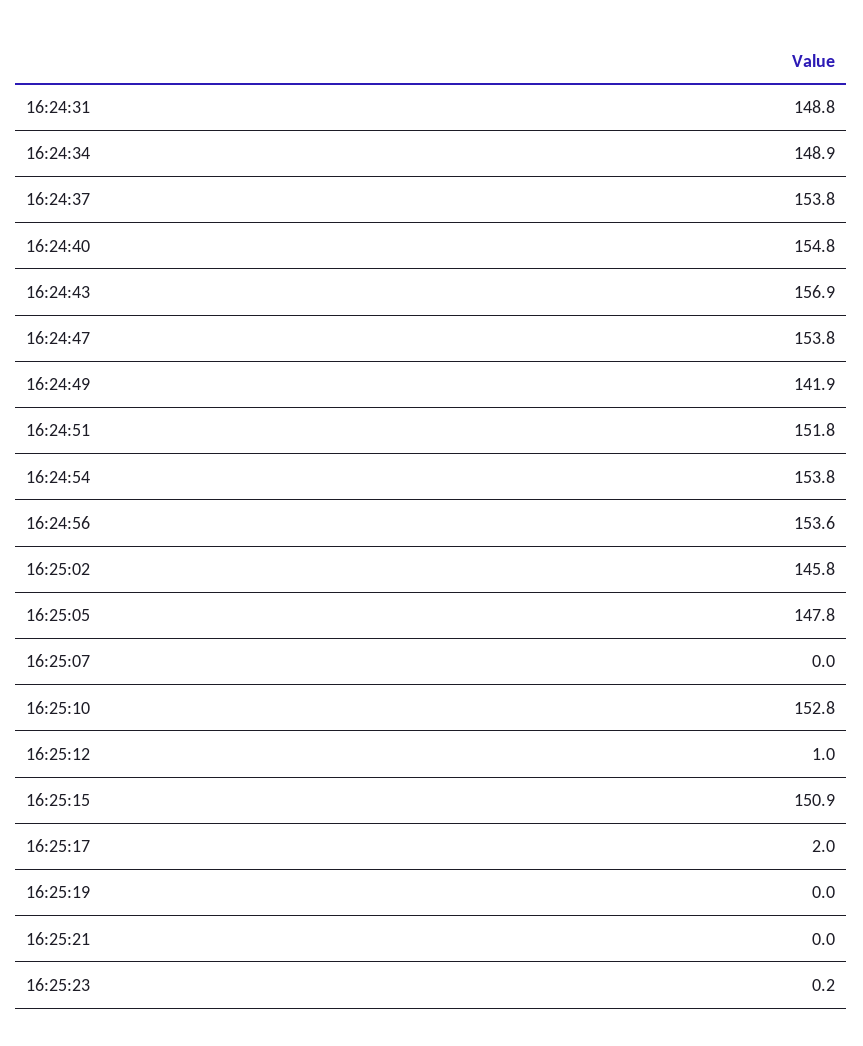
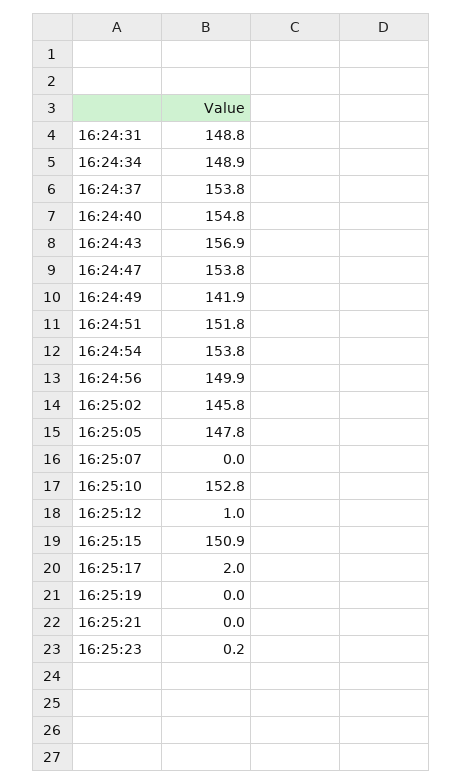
16:24:56: 153.6 -> 149.9

